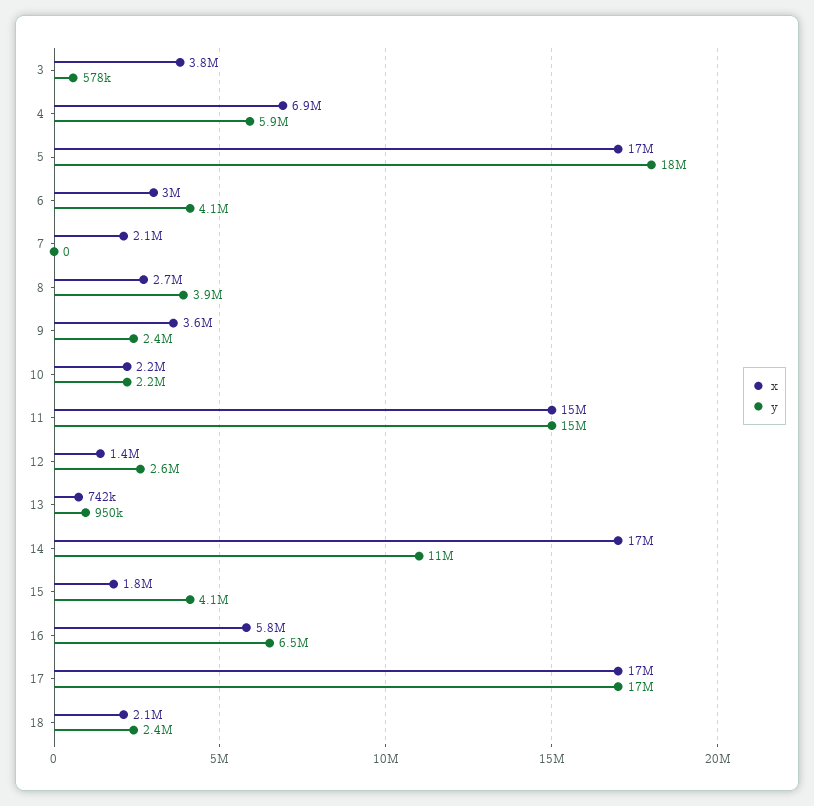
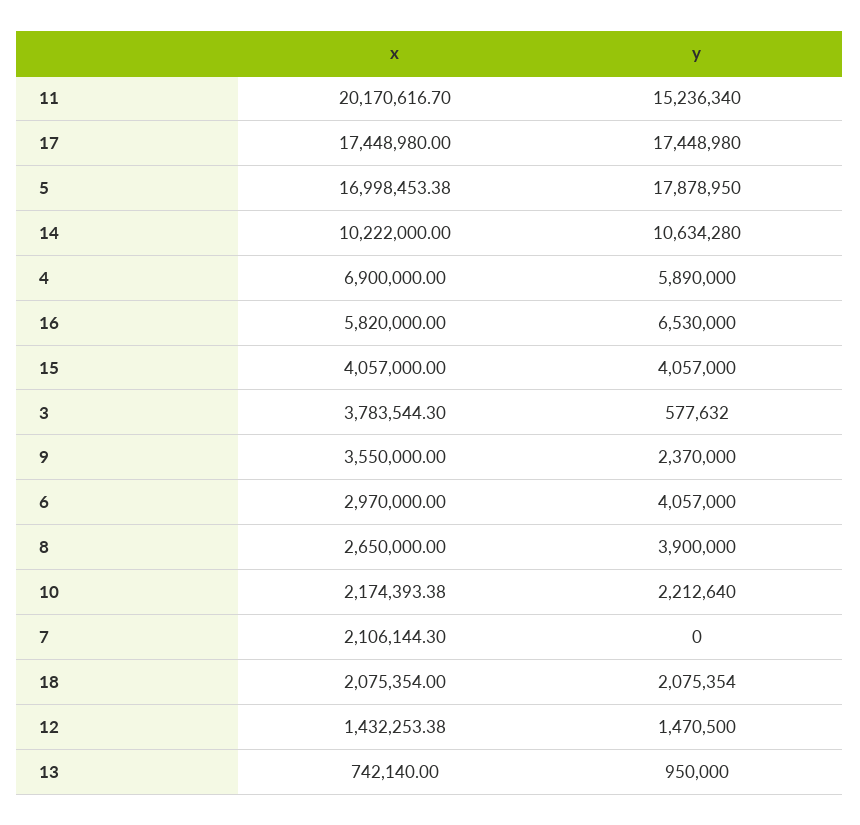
x, 11: 15000000 -> 20170616.7
y, 12: 2600000 -> 1470500
x, 14: 17000000 -> 10222000
x, 15: 1800000 -> 4057000
y, 18: 2400000 -> 2075354

